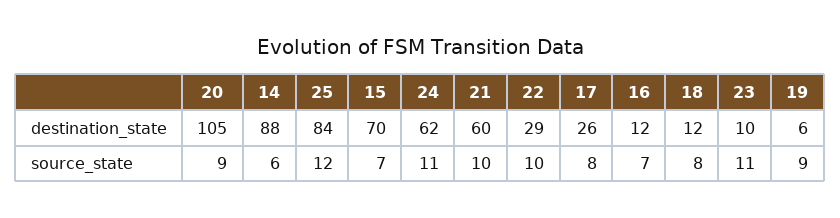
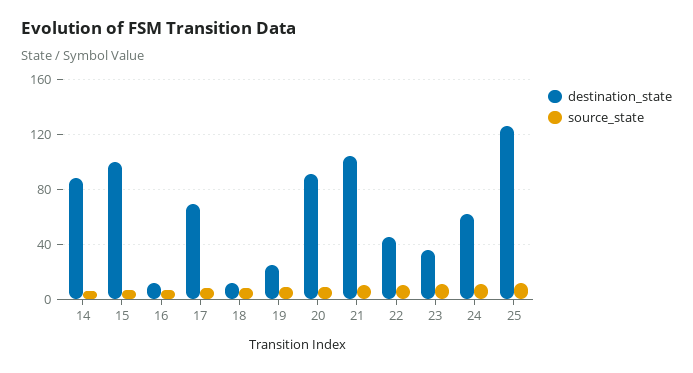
destination_state, 20: 105 -> 90
destination_state, 25: 84 -> 125
destination_state, 15: 70 -> 100
destination_state, 21: 60 -> 105
destination_state, 22: 29 -> 45
destination_state, 17: 26 -> 70
destination_state, 23: 10 -> 35
destination_state, 19: 6 -> 25

